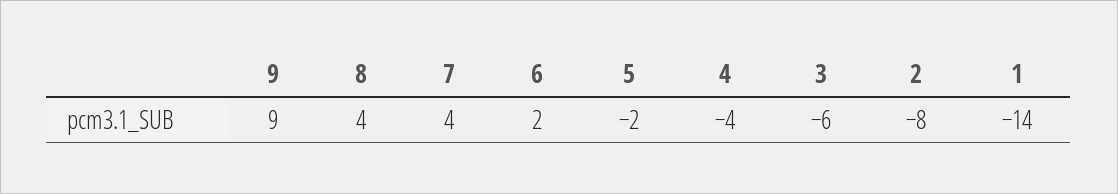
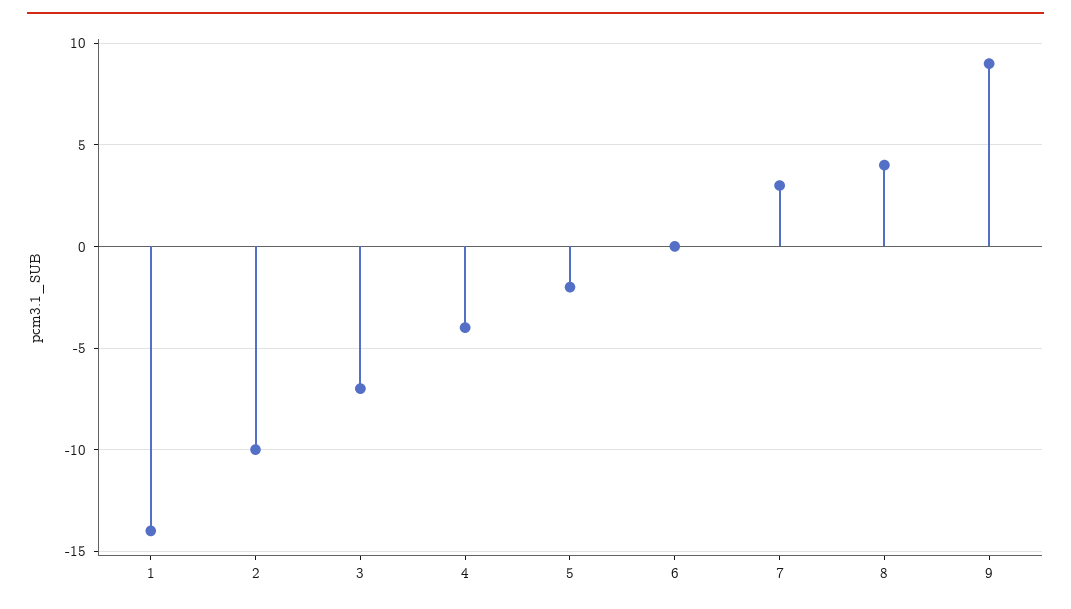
7: 4 -> 3
6: 2 -> 0
3: -6 -> -7
2: -8 -> -10

